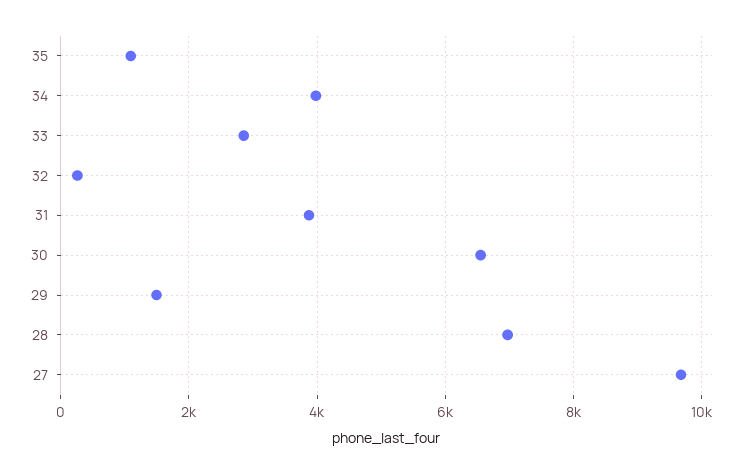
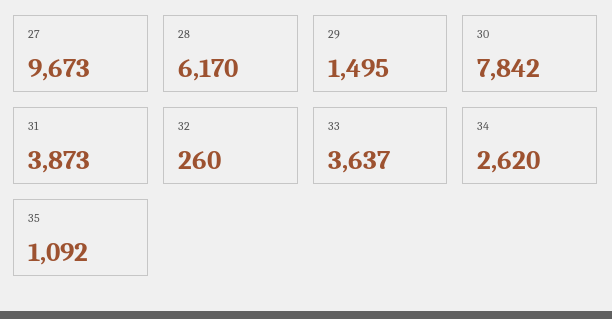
34: 4000 -> 2620
33: 2800 -> 3637
30: 6600 -> 7842
28: 7000 -> 6170

